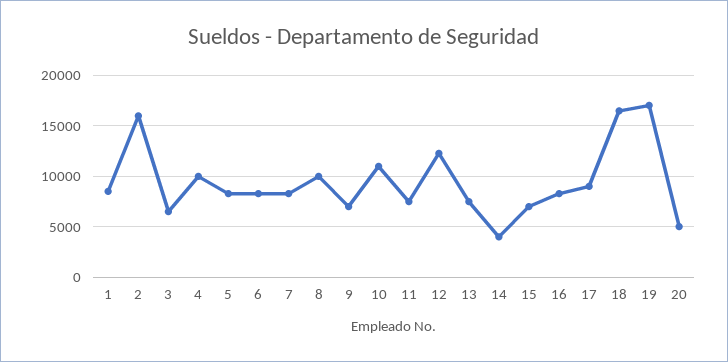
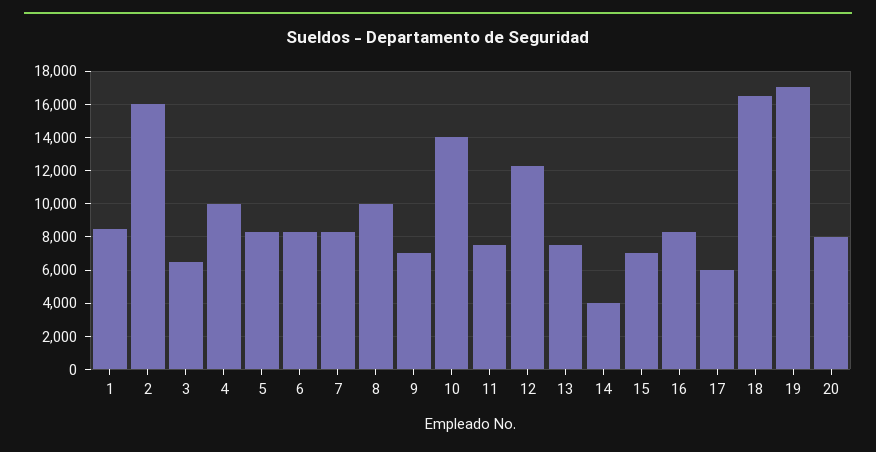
10: 11000 -> 14000
17: 9000 -> 6000
20: 5000 -> 8000

